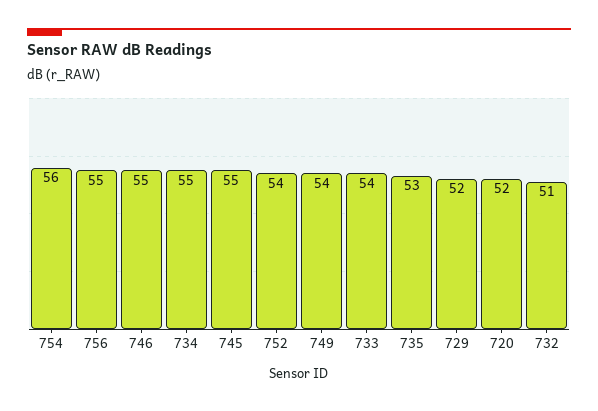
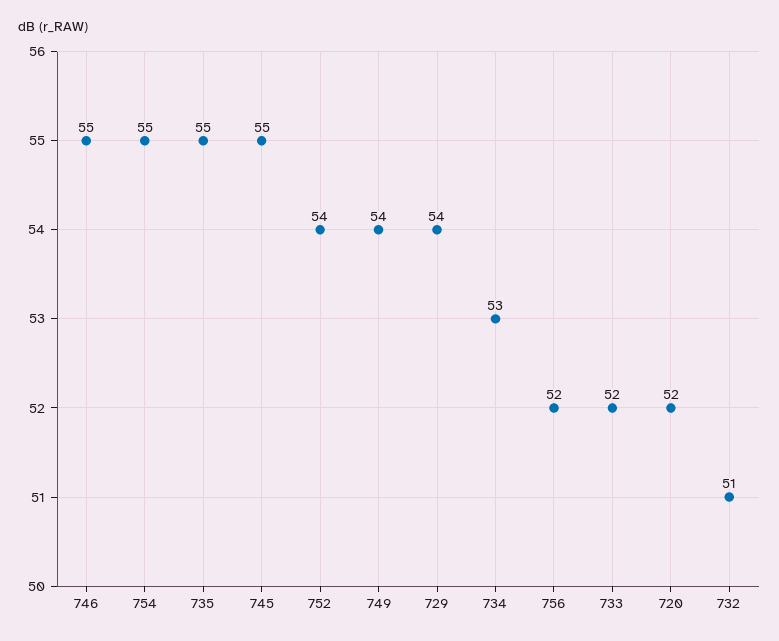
754: 56 -> 55
756: 55 -> 52
734: 55 -> 53
733: 54 -> 52
735: 53 -> 55
729: 52 -> 54

